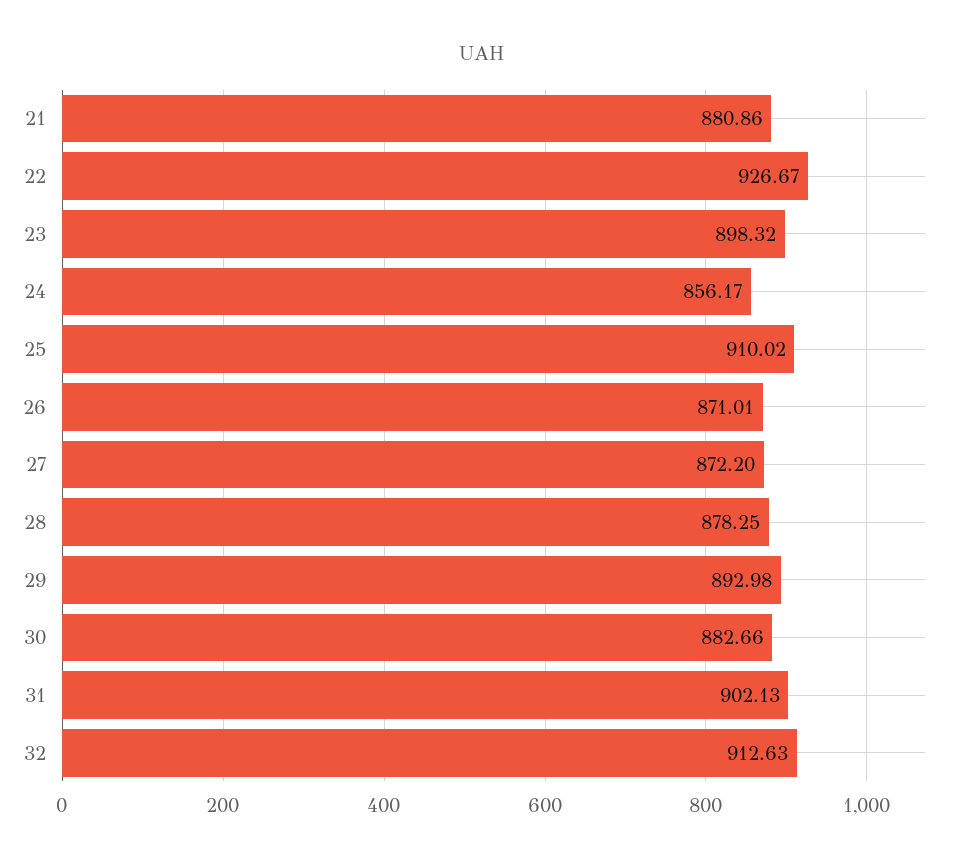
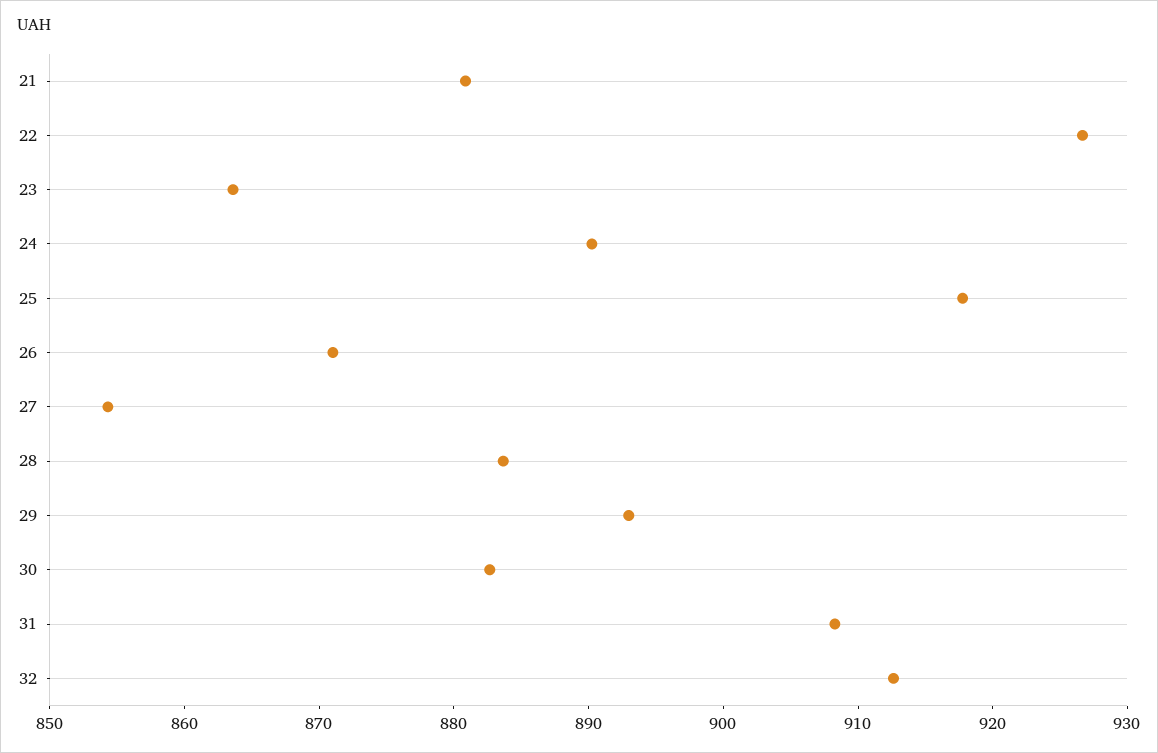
23: 898.32 -> 864
24: 856.17 -> 890
25: 910.02 -> 918
27: 872.2 -> 854
28: 878.25 -> 884
31: 902.13 -> 908

